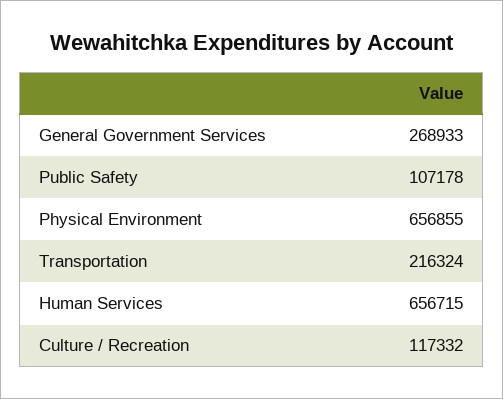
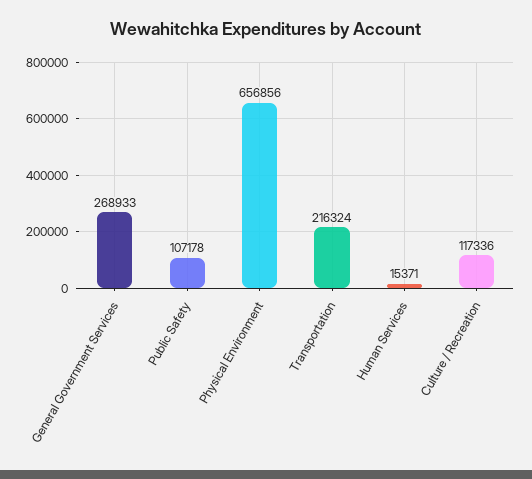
Physical Environment: 656855 -> 656856
Human Services: 656715 -> 15371
Culture / Recreation: 117332 -> 117336

